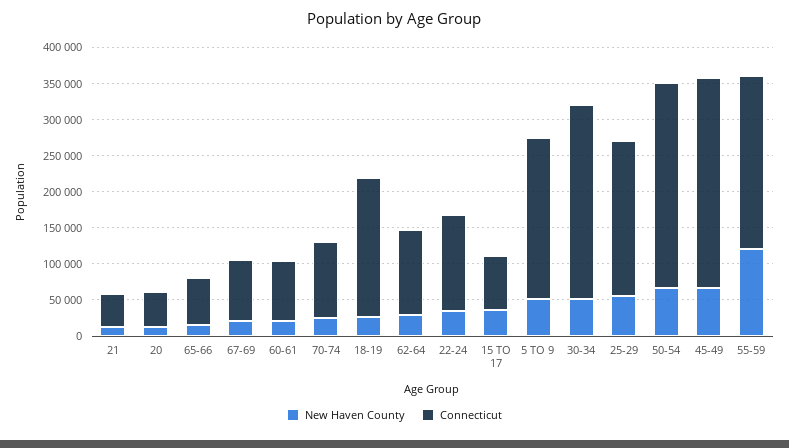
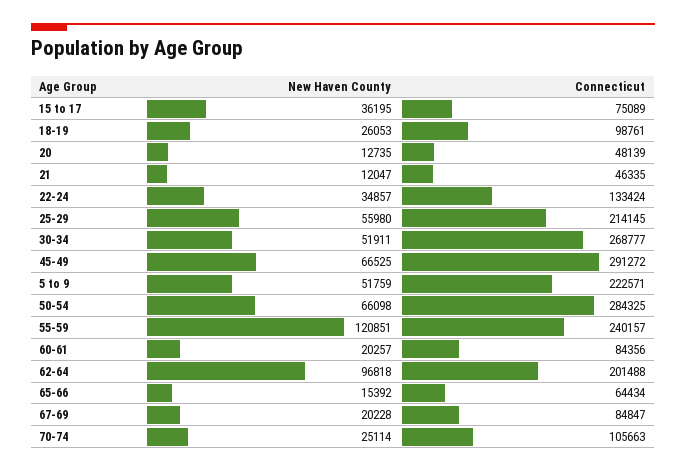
Connecticut, 18-19: 200000 -> 98761
New Haven County, 62-64: 25000 -> 96818
Connecticut, 62-64: 125000 -> 201488

